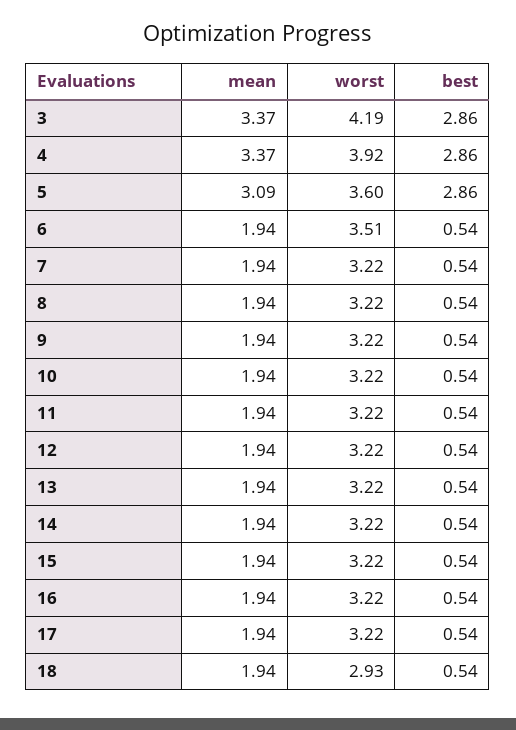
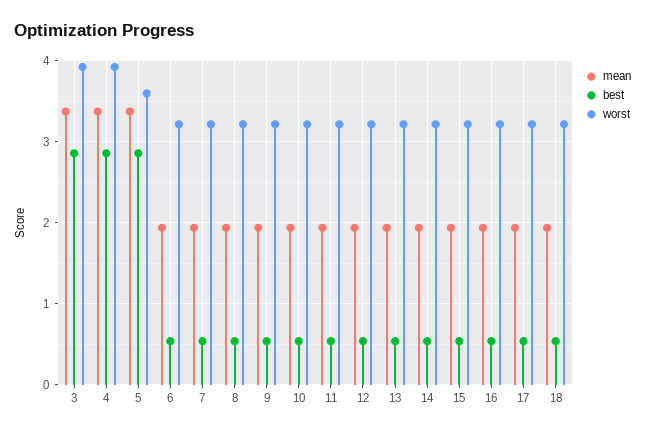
worst, 3: 4.19 -> 3.9
mean, 5: 3.09 -> 3.4
worst, 6: 3.51 -> 3.2
worst, 18: 2.93 -> 3.2

